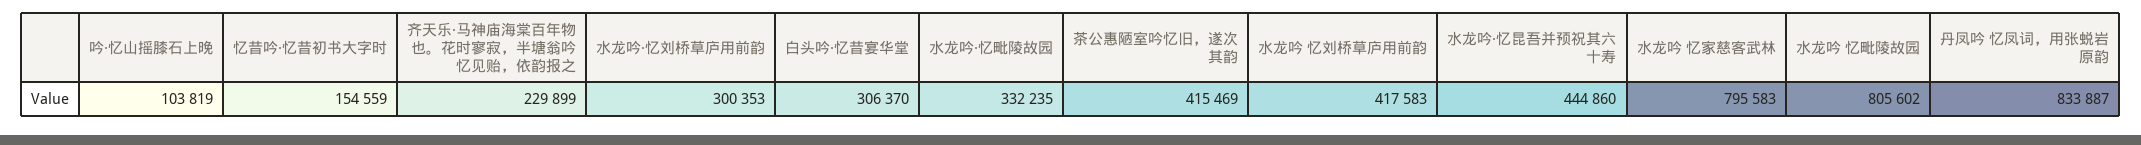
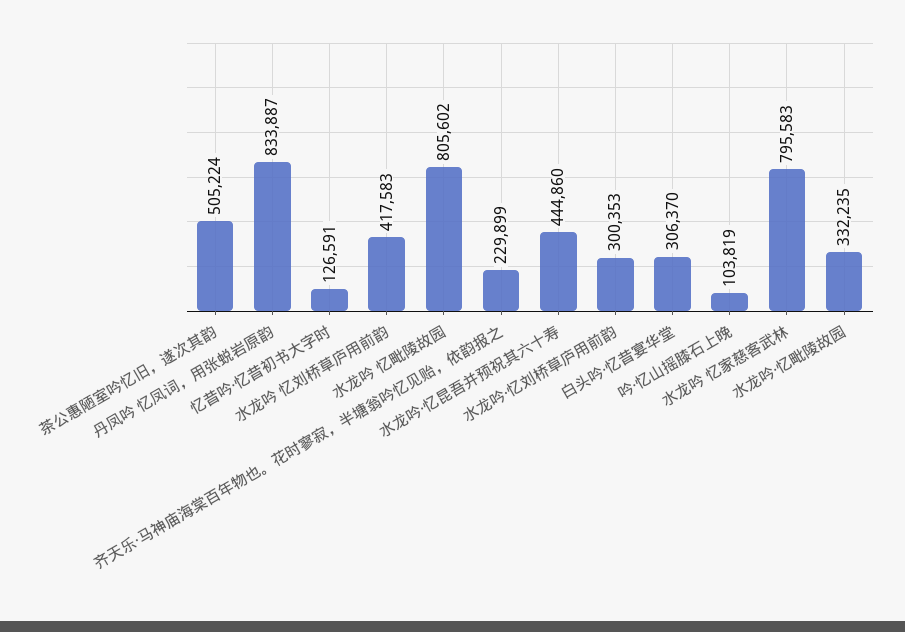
忆昔吟·忆昔初书大字时: 154559 -> 126591
茶公惠陋室吟忆旧，遂次其韵: 415469 -> 505224

